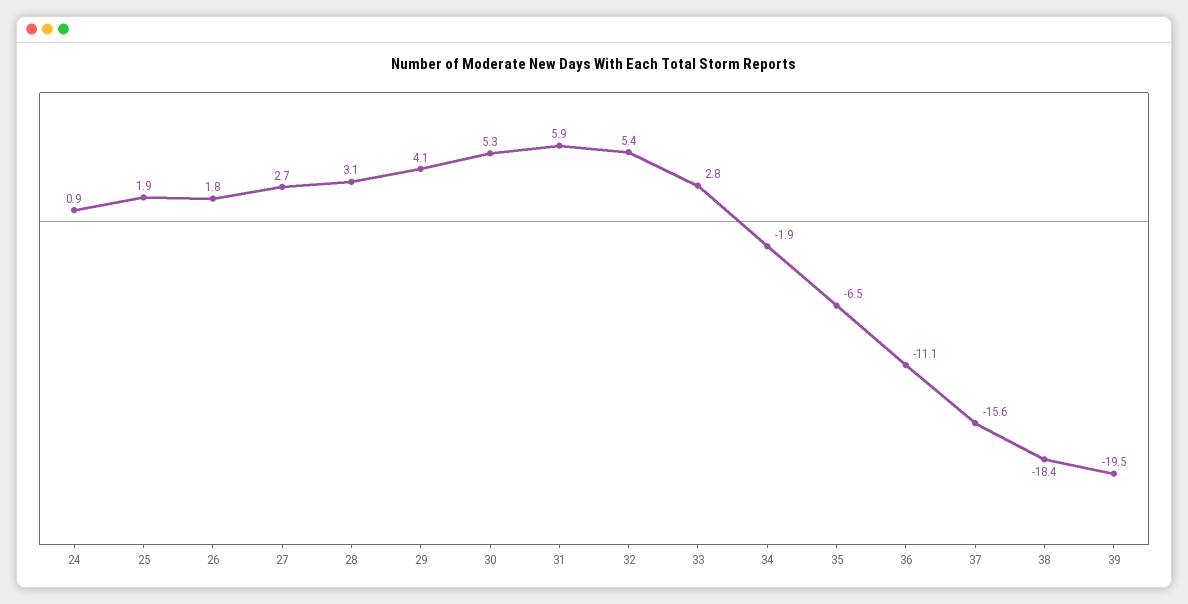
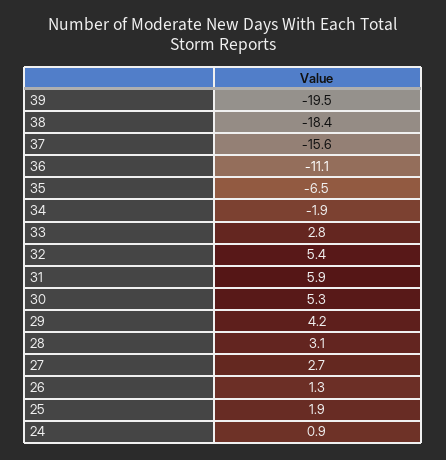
26: 1.8 -> 1.3
29: 4.1 -> 4.2

